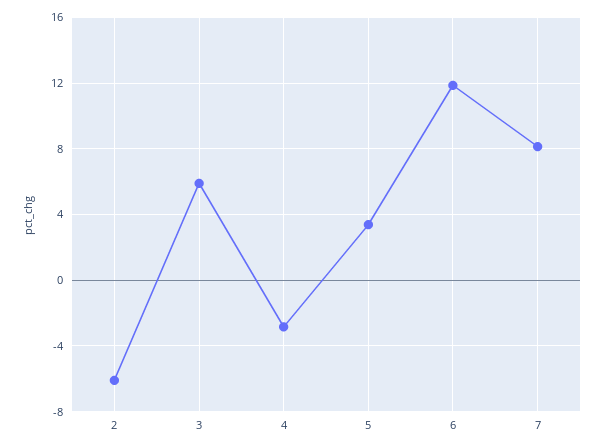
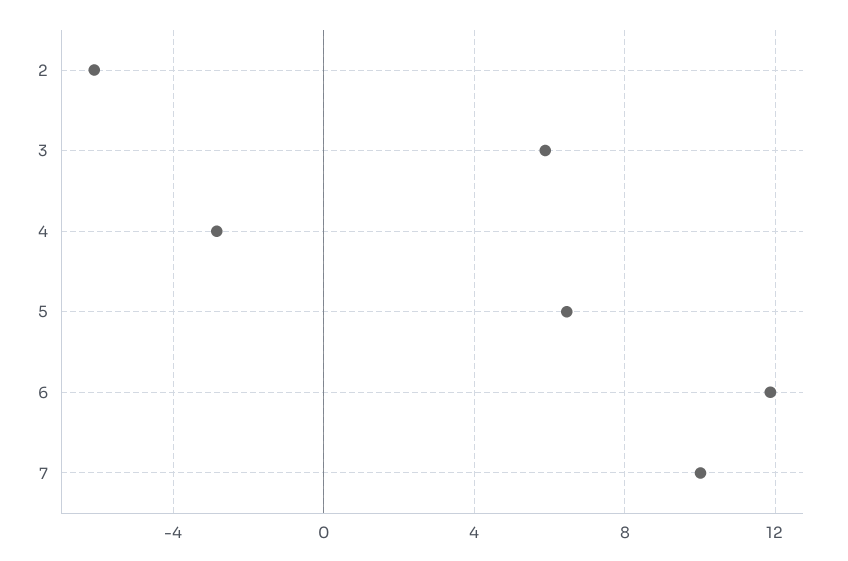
5: 3.5 -> 6.5
7: 8 -> 10

